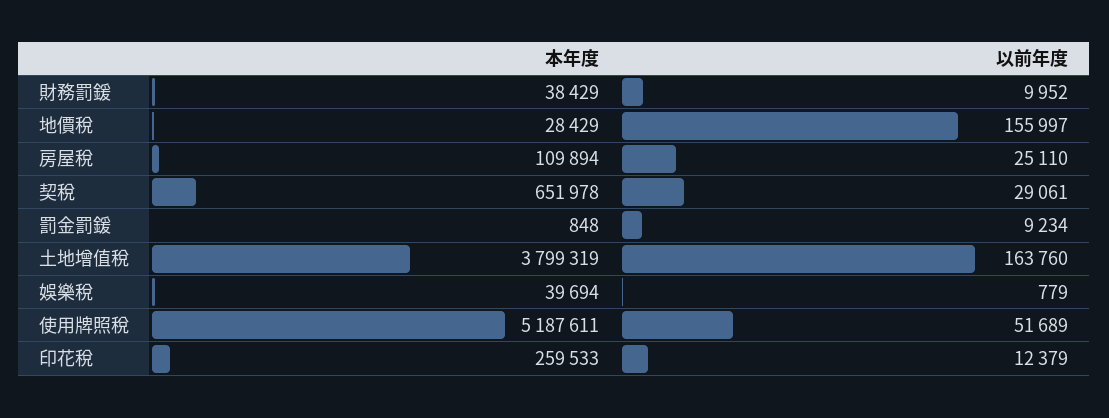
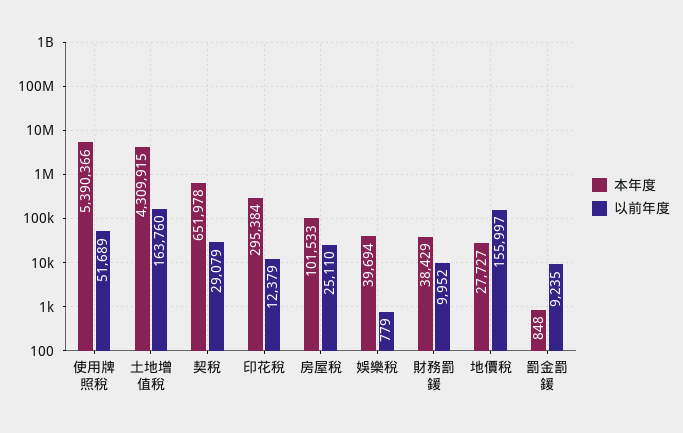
本年度, 地價稅: 28429 -> 27727
本年度, 房屋稅: 109894 -> 101533
以前年度, 契稅: 29061 -> 29079
以前年度, 罰金罰鍰: 9234 -> 9235
本年度, 土地增值稅: 3799319 -> 4309915
本年度, 使用牌照稅: 5187611 -> 5390366
本年度, 印花稅: 259533 -> 295384

